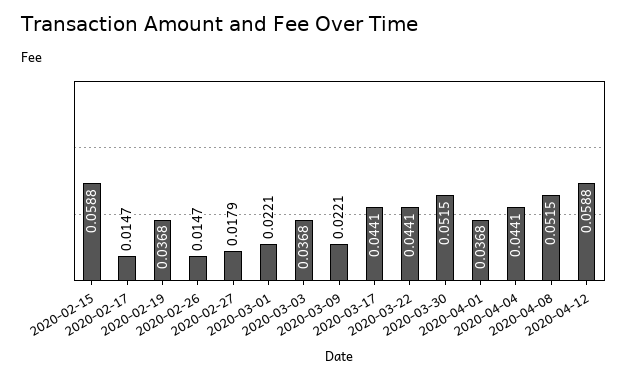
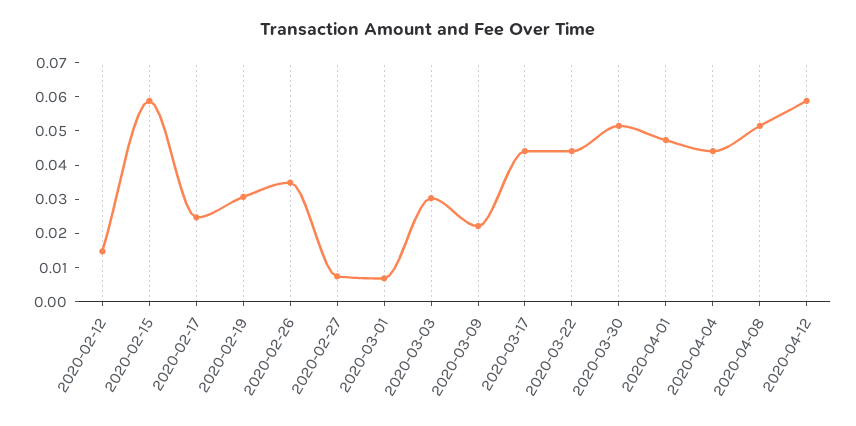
2020-02-17: 0.0147 -> 0.025
2020-02-19: 0.0368 -> 0.03
2020-02-26: 0.0147 -> 0.035
2020-02-27: 0.0179 -> 0.0075
2020-03-01: 0.0221 -> 0.0075
2020-03-03: 0.0368 -> 0.03
2020-04-01: 0.0368 -> 0.0475
2020-02-12: none -> 0.015

